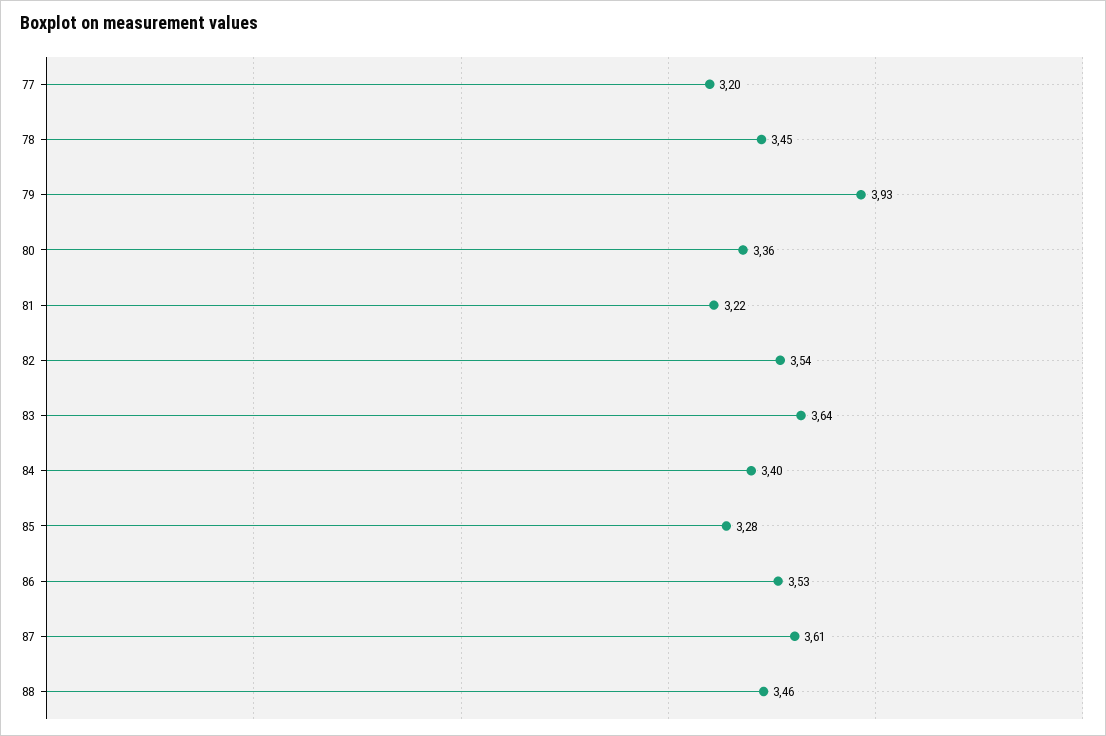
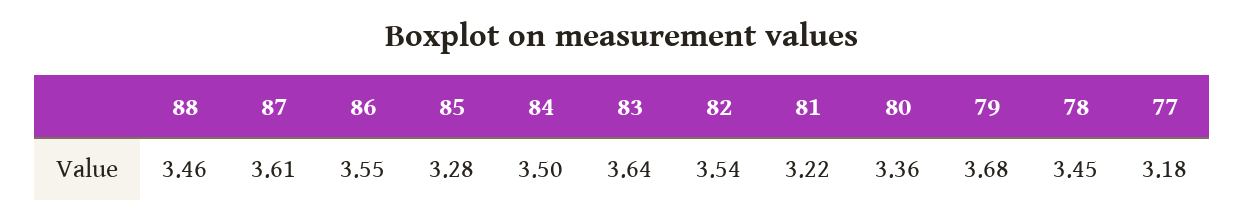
77: 3.2 -> 3.18
79: 3.93 -> 3.68
84: 3.4 -> 3.5
86: 3.53 -> 3.55

